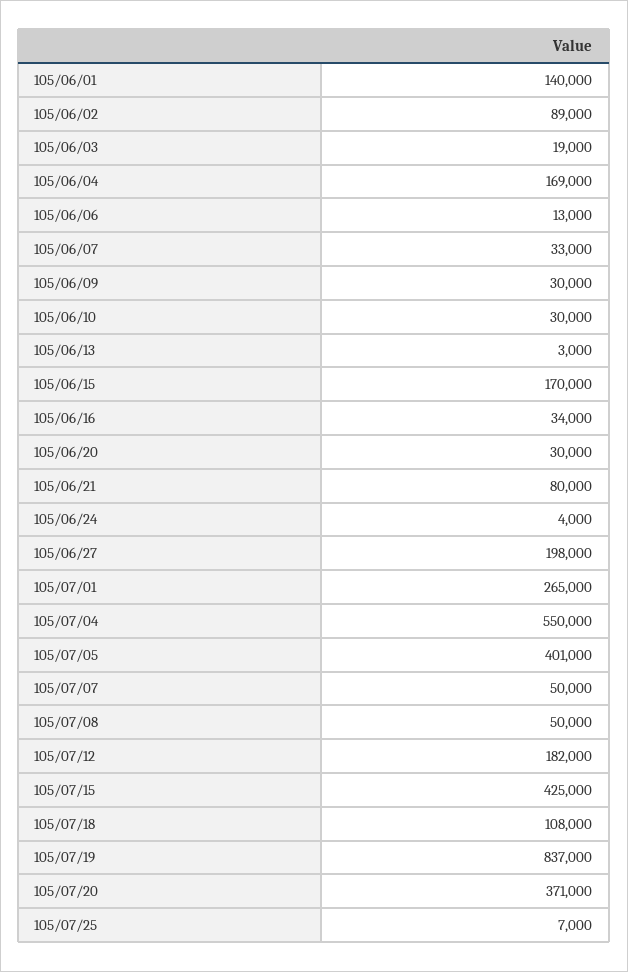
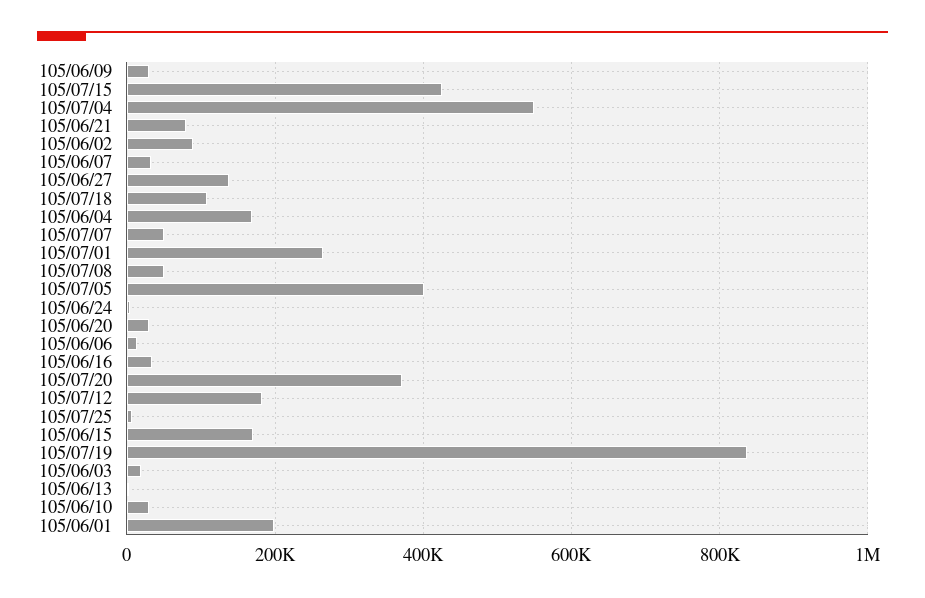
105/06/01: 140000 -> 200000
105/06/27: 198000 -> 140000

